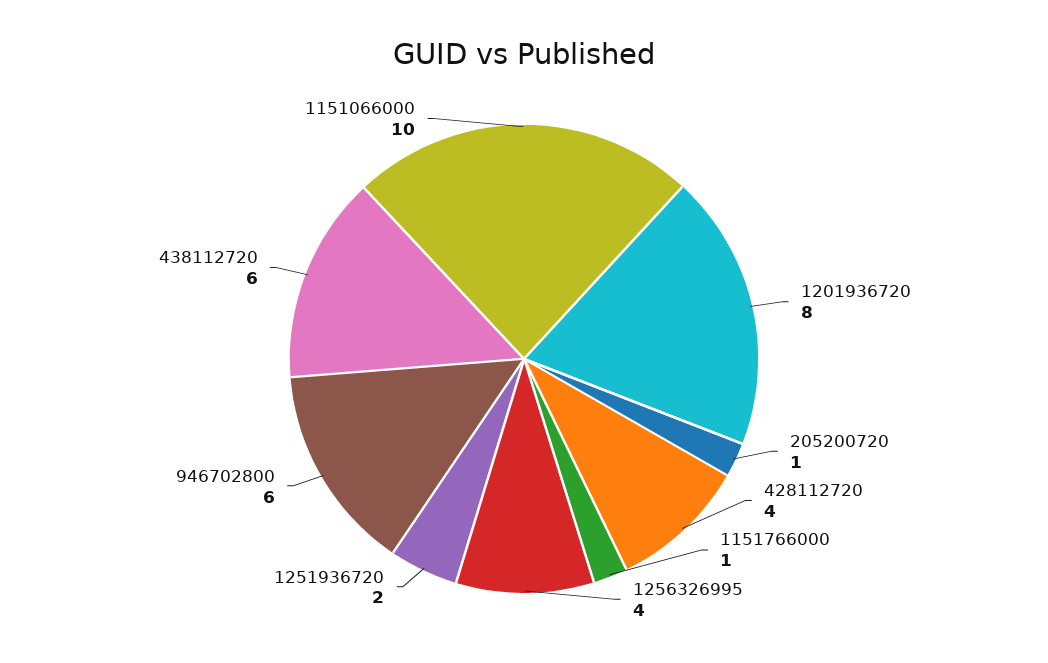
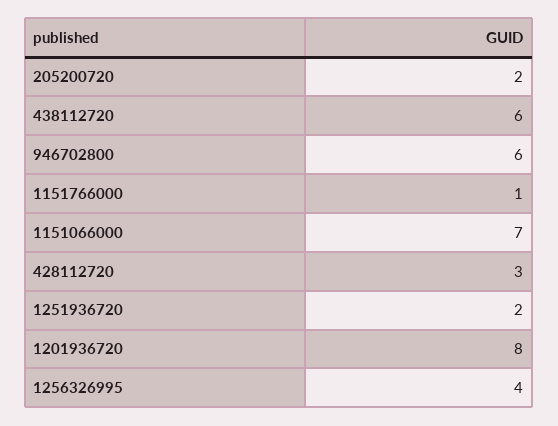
205200720: 1 -> 2
428112720: 4 -> 3
1151066000: 10 -> 7

